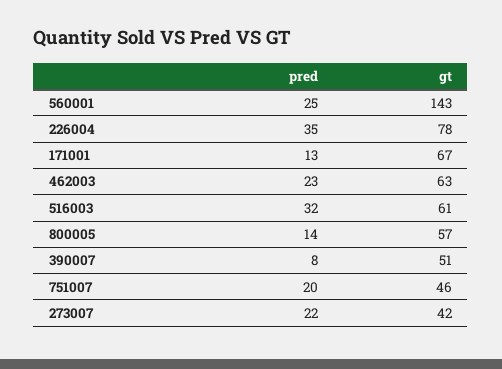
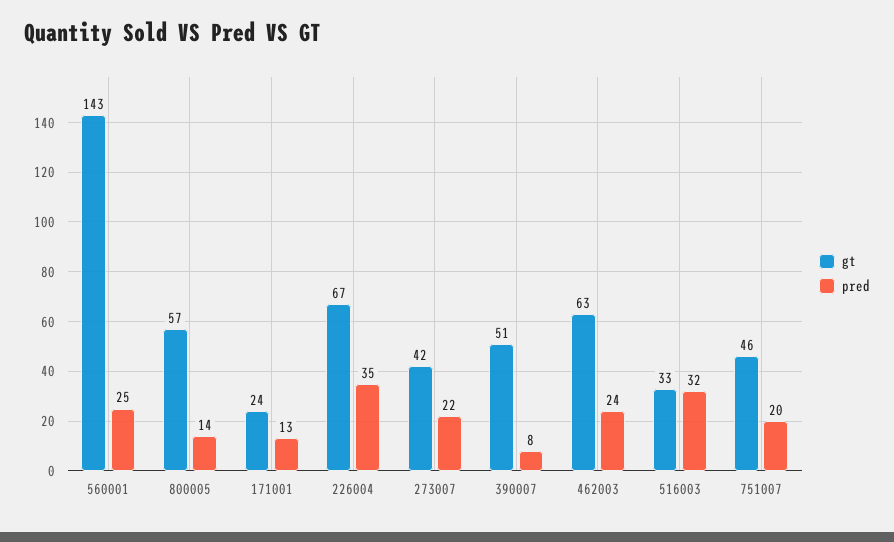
gt, 226004: 78 -> 67
gt, 171001: 67 -> 24
pred, 462003: 23 -> 24
gt, 516003: 61 -> 33

